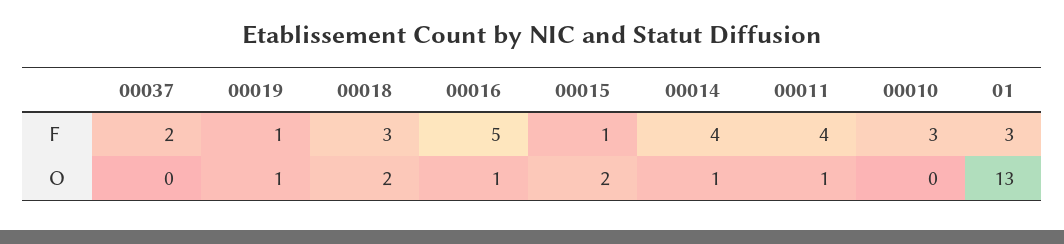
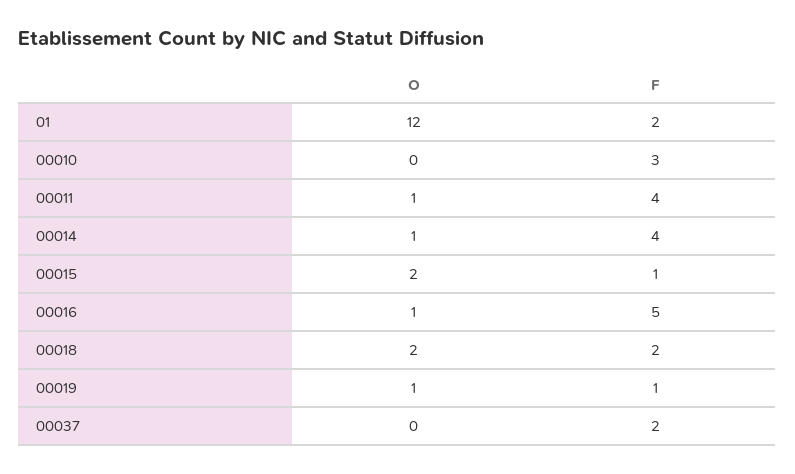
00018, F: 3 -> 2
01, F: 3 -> 2
01, O: 13 -> 12

